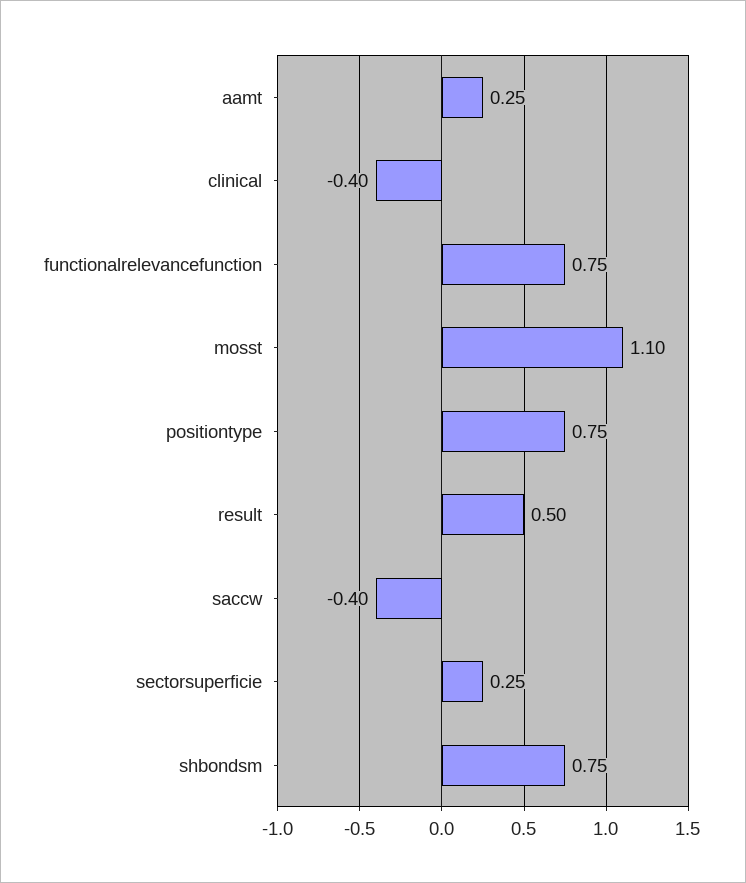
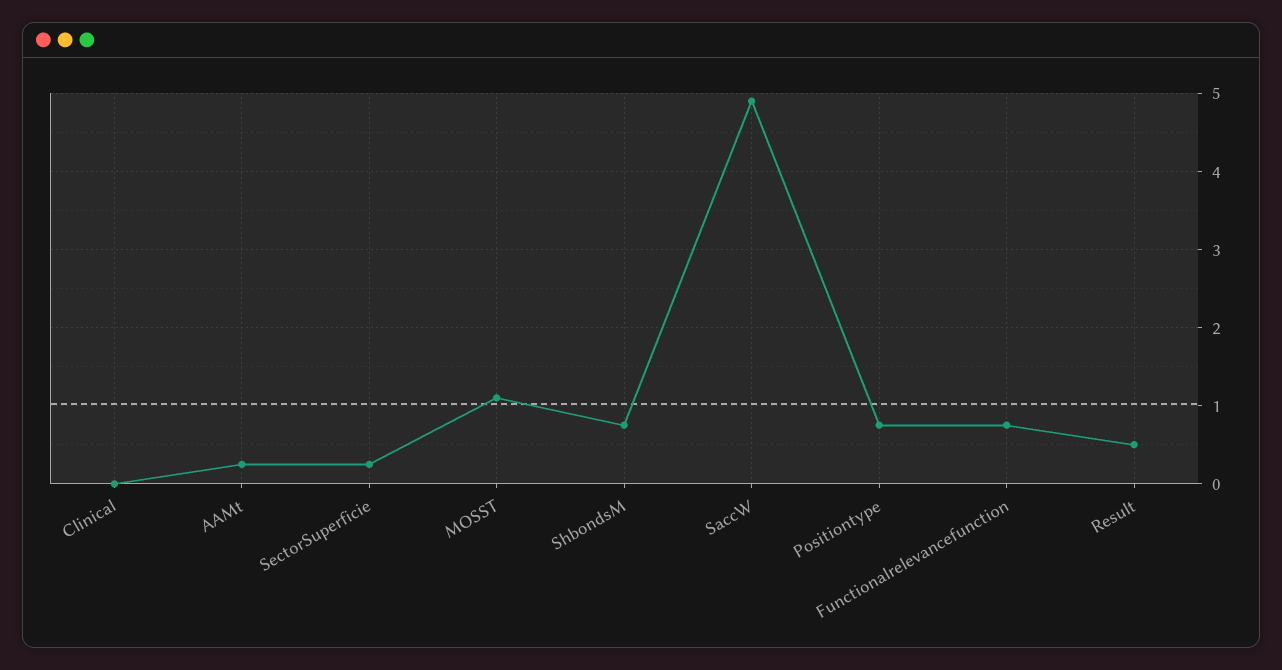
clinical: -0.4 -> 0
saccw: -0.4 -> 4.9

